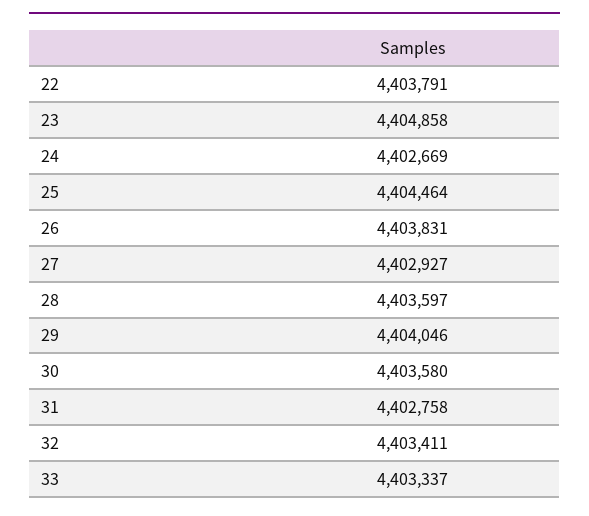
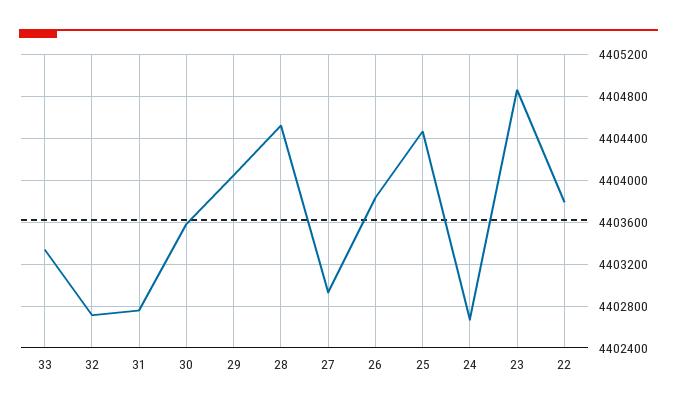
28: 4403597 -> 4404500
32: 4403411 -> 4402700

